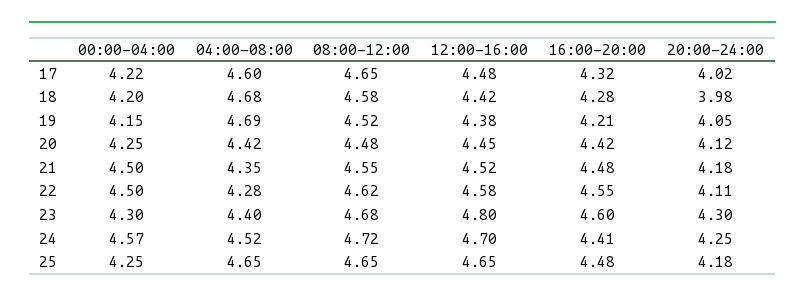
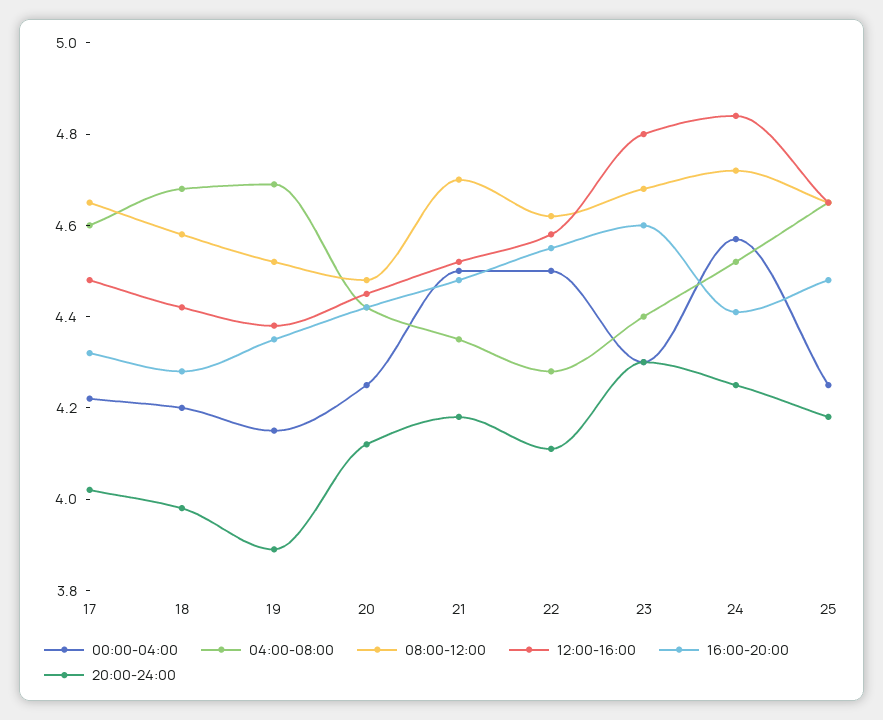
16:00-20:00, 19: 4.21 -> 4.35
20:00-24:00, 19: 4.05 -> 3.9
08:00-12:00, 21: 4.55 -> 4.7
12:00-16:00, 24: 4.7 -> 4.85

